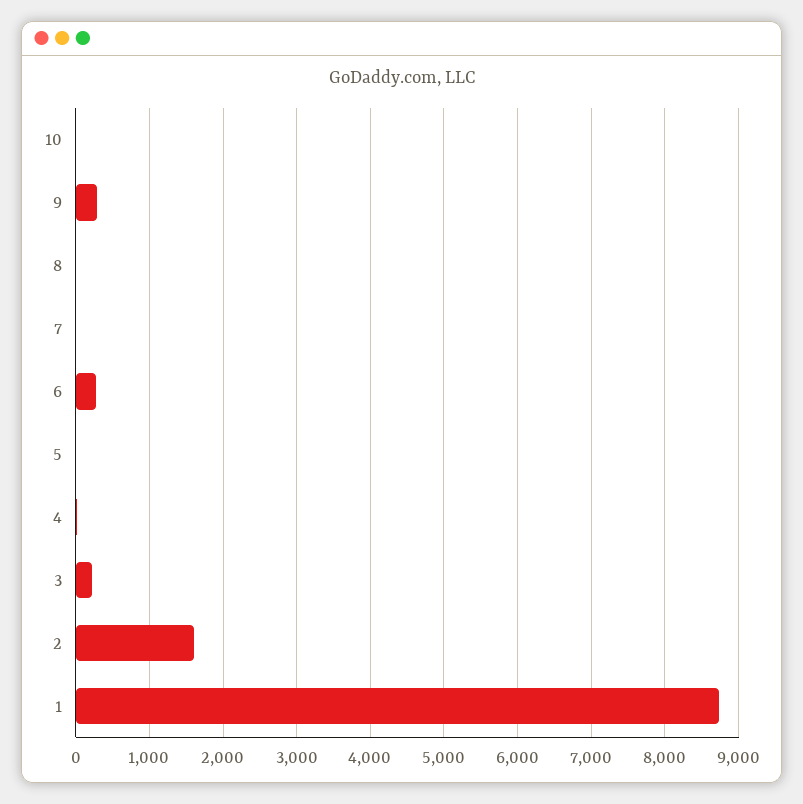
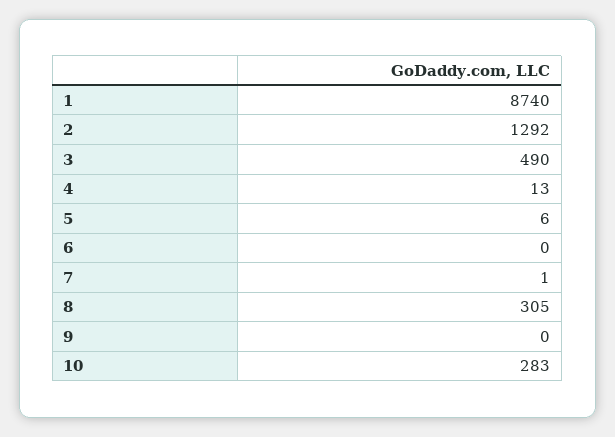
10: 0 -> 283
9: 300 -> 0
8: 0 -> 305
6: 300 -> 0
3: 200 -> 490
2: 1600 -> 1292

